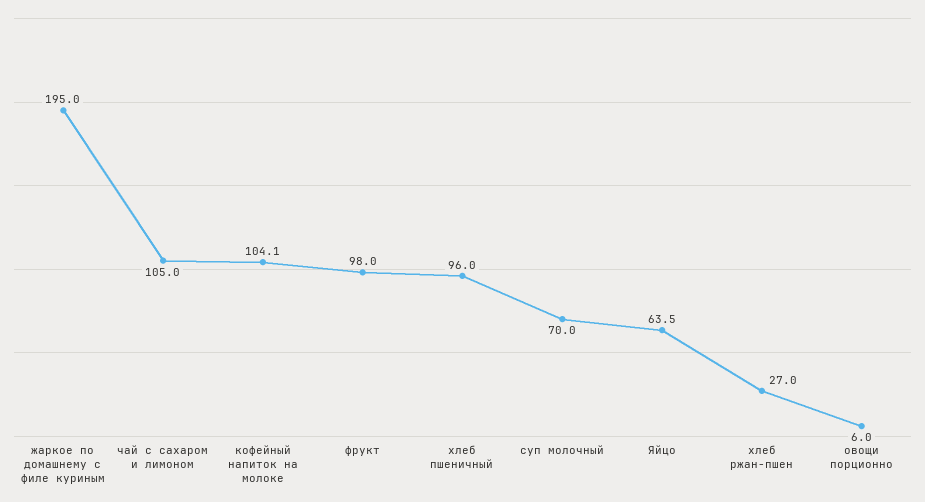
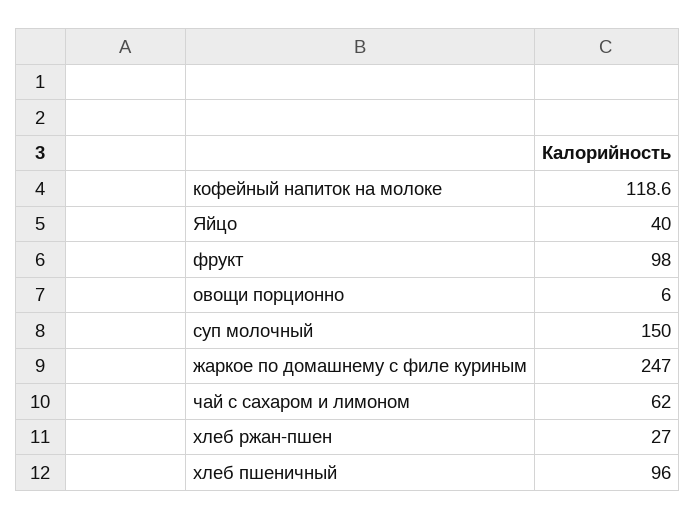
жаркое по домашнему с филе куриным: 195 -> 247
чай с сахаром и лимоном: 105 -> 62
кофейный напиток на молоке: 104.1 -> 118.6
суп молочный: 70 -> 150
Яйцо: 63.5 -> 40

